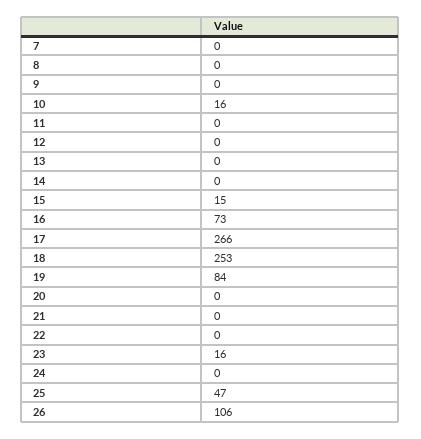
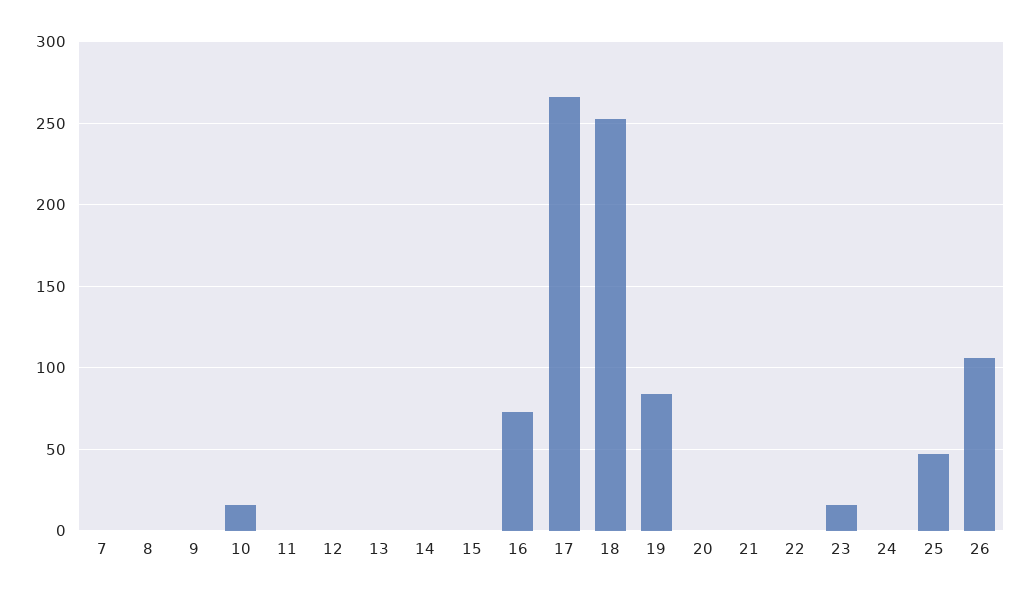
15: 15 -> 0

